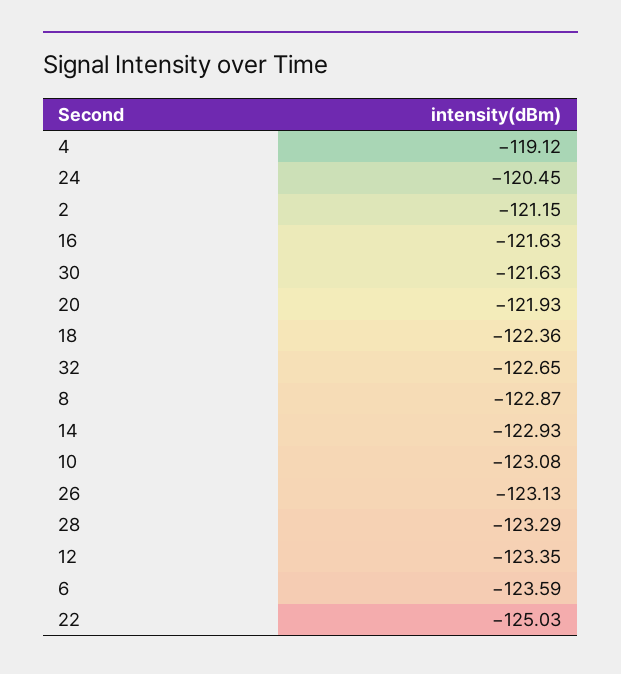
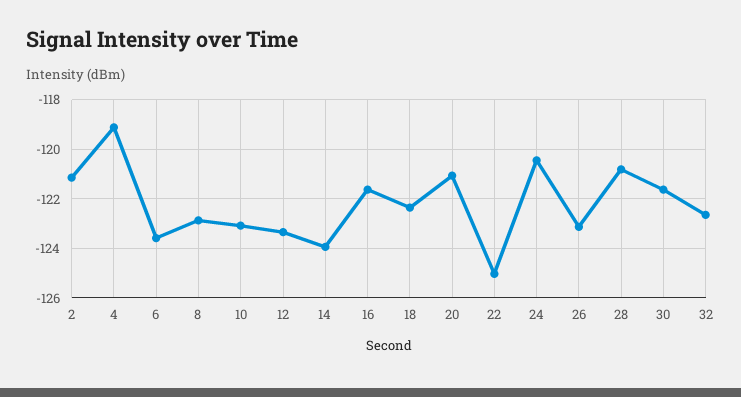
20: -121.93 -> -121
14: -122.93 -> -124
28: -123.29 -> -120.75

